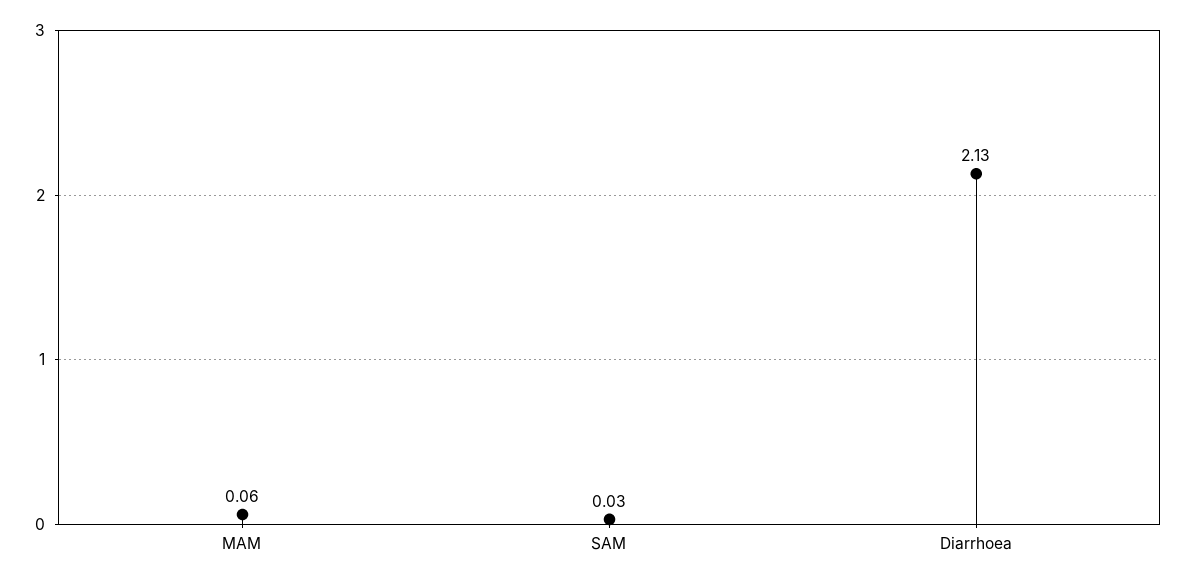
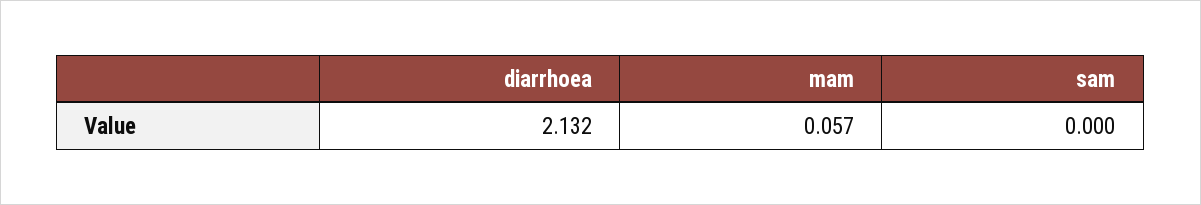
SAM: 0.03 -> 0

